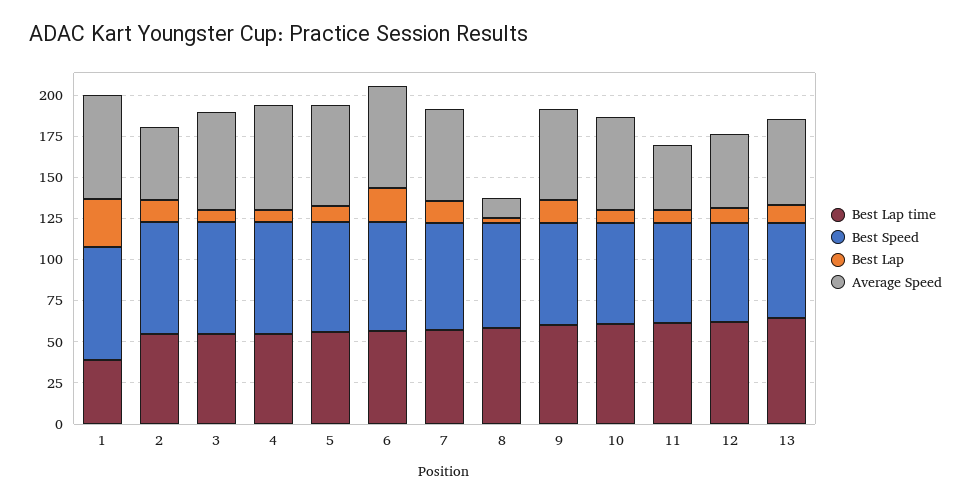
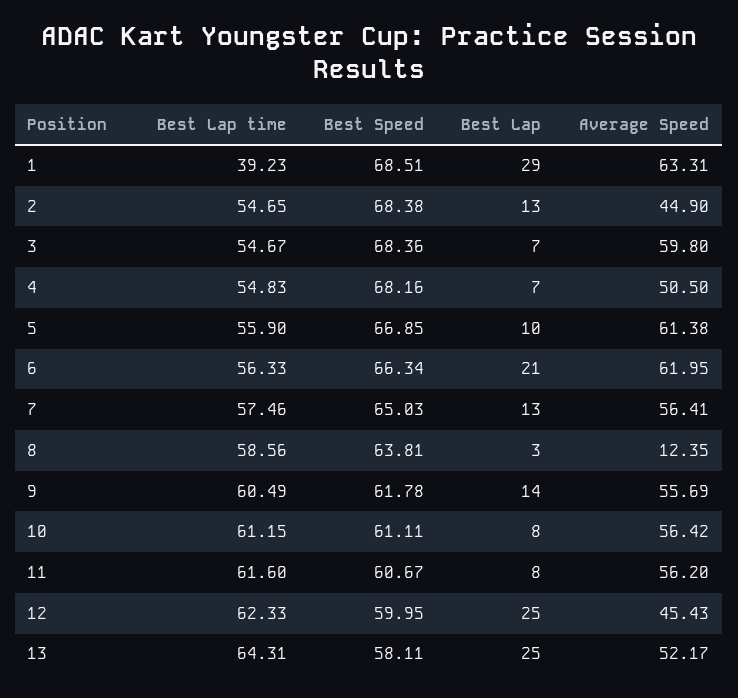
Average Speed, 4: 65 -> 50.5
Average Speed, 11: 40 -> 56.2
Best Lap, 12: 10 -> 25
Best Lap, 13: 10 -> 25

